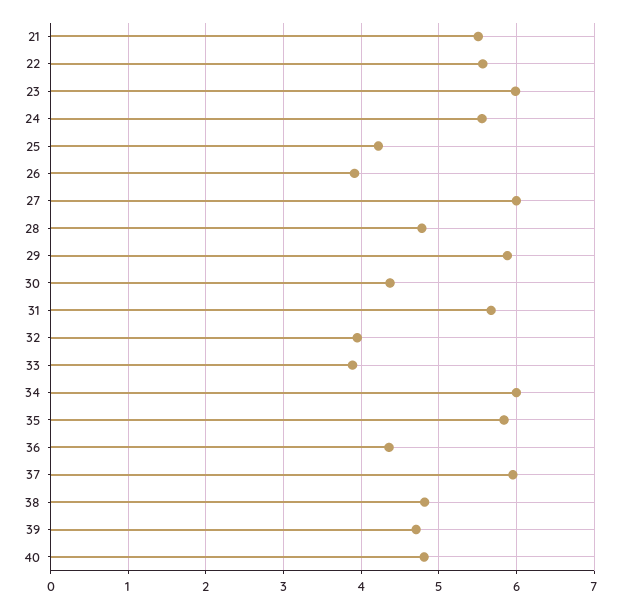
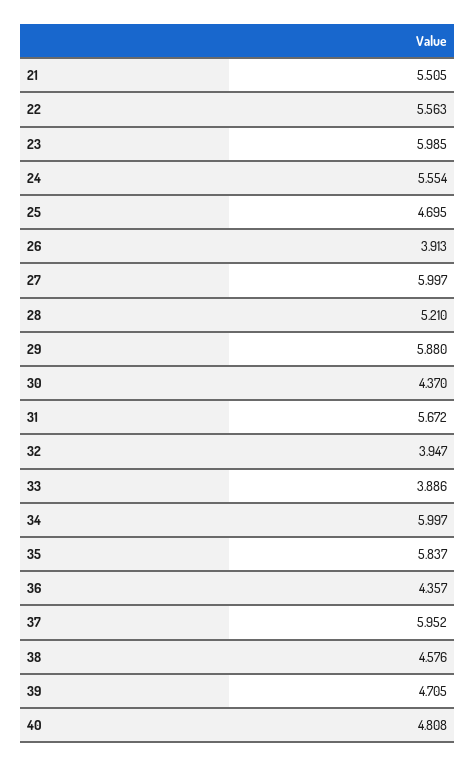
25: 4.2 -> 4.695
28: 4.8 -> 5.21
38: 4.8 -> 4.576

